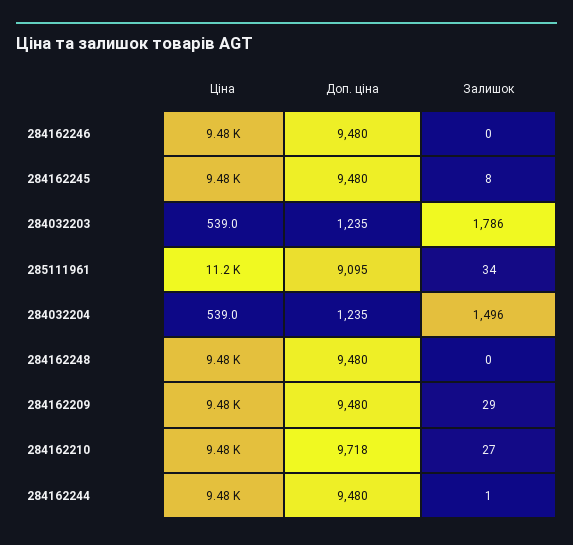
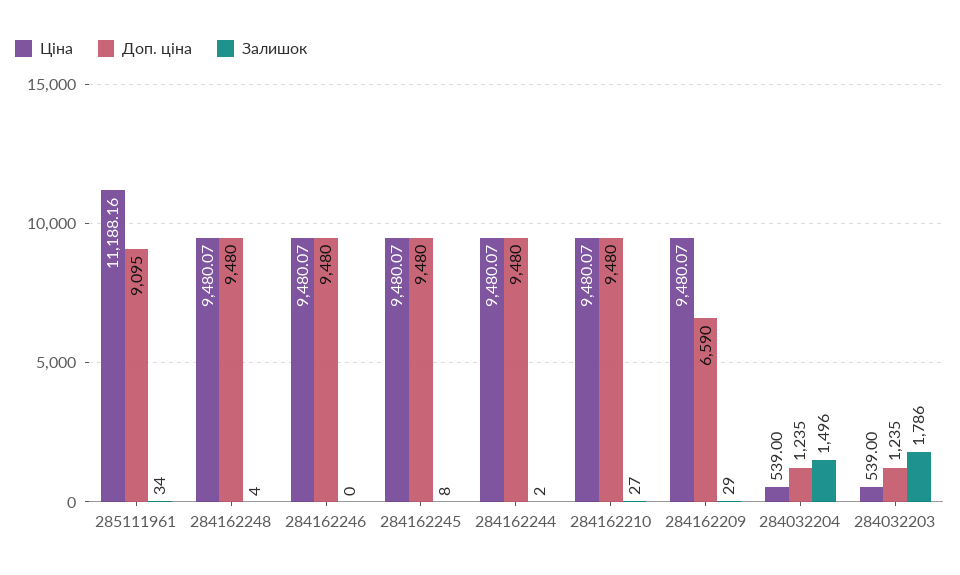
Залишок, 284162248: 0 -> 4
Доп. ціна, 284162209: 9480 -> 6590
Доп. ціна, 284162210: 9718 -> 9480
Залишок, 284162244: 1 -> 2

